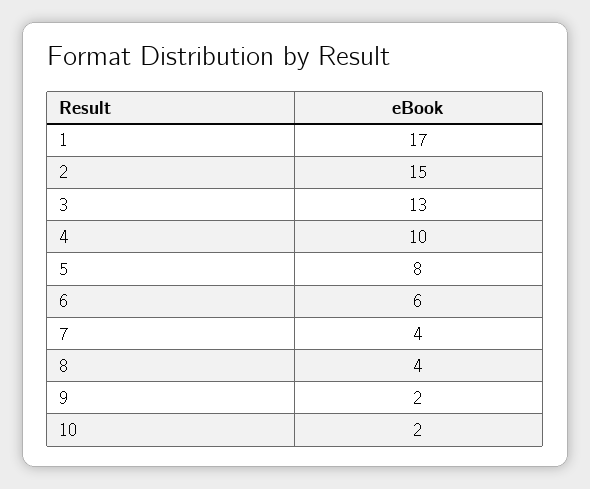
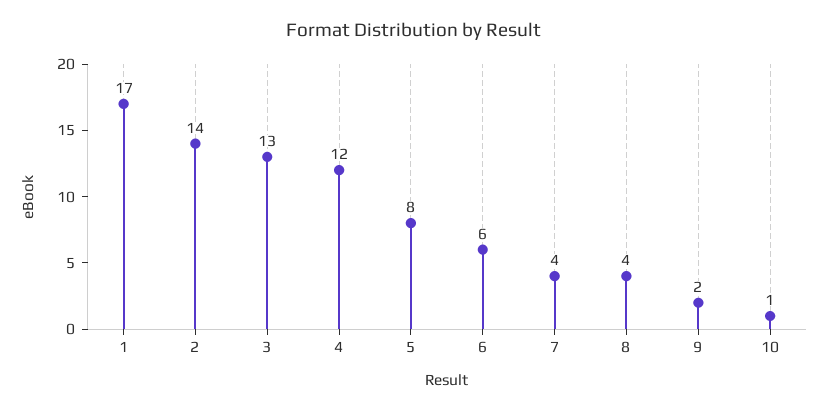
2: 15 -> 14
4: 10 -> 12
10: 2 -> 1

